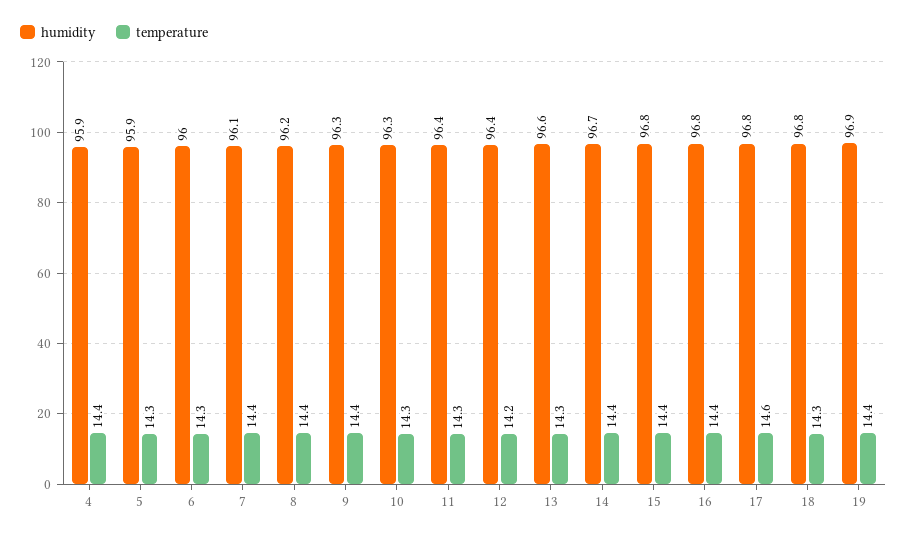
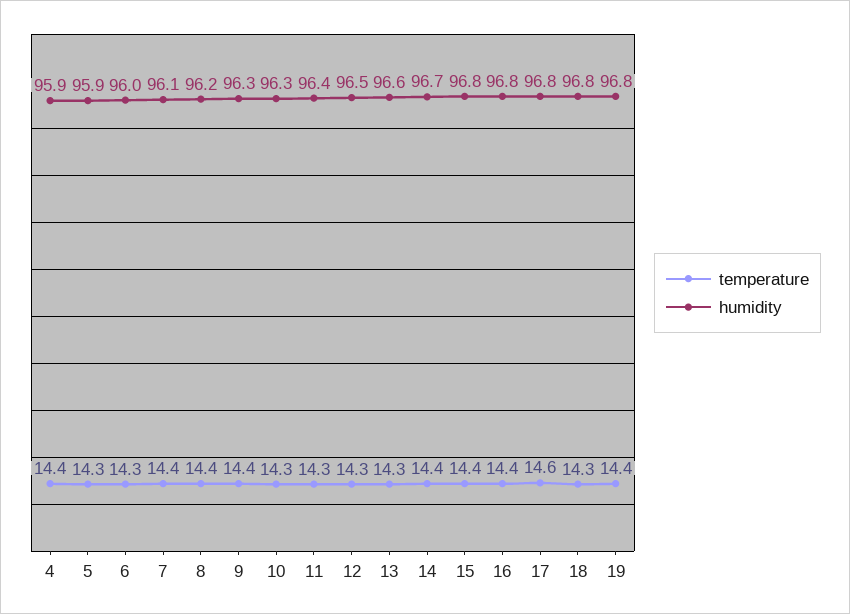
humidity, 12: 96.4 -> 96.5
temperature, 12: 14.2 -> 14.3
humidity, 19: 96.9 -> 96.8

